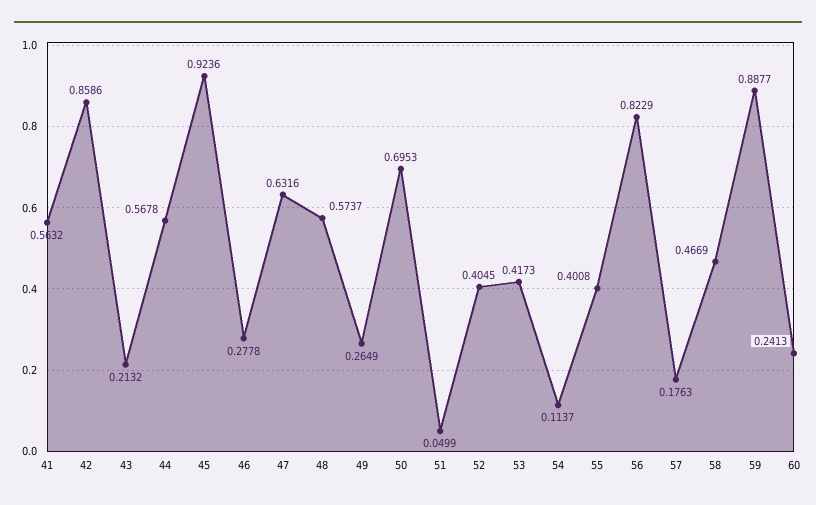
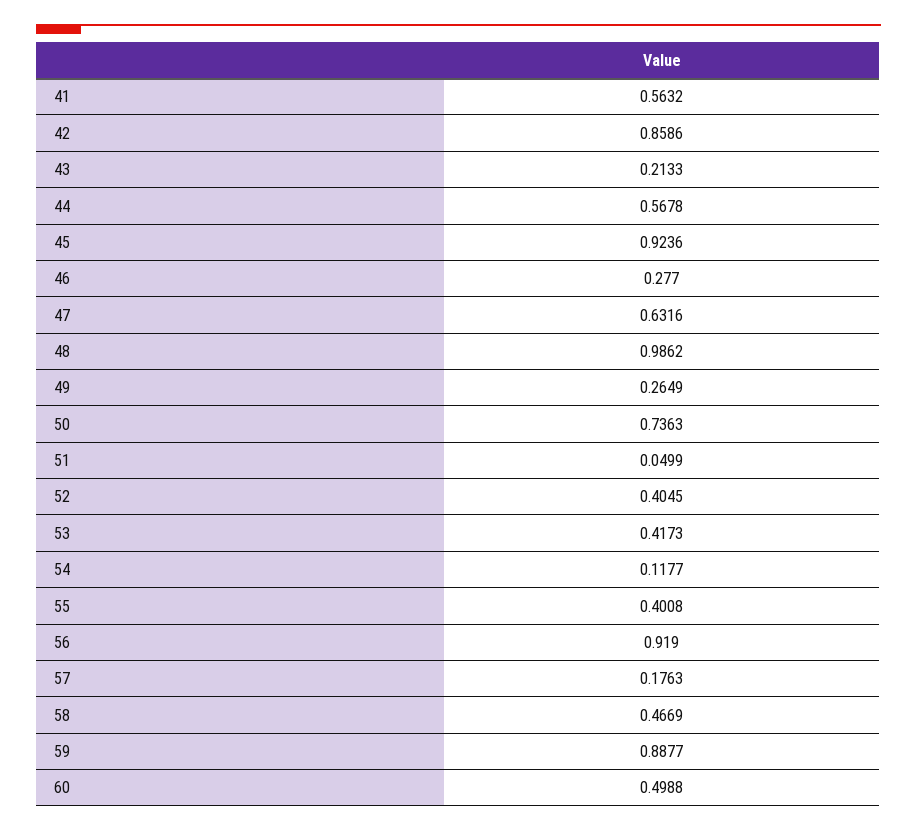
43: 0.2132 -> 0.2133
46: 0.2778 -> 0.277
48: 0.5737 -> 0.9862
50: 0.6953 -> 0.7363
54: 0.1137 -> 0.1177
56: 0.8229 -> 0.919
60: 0.2413 -> 0.4988

